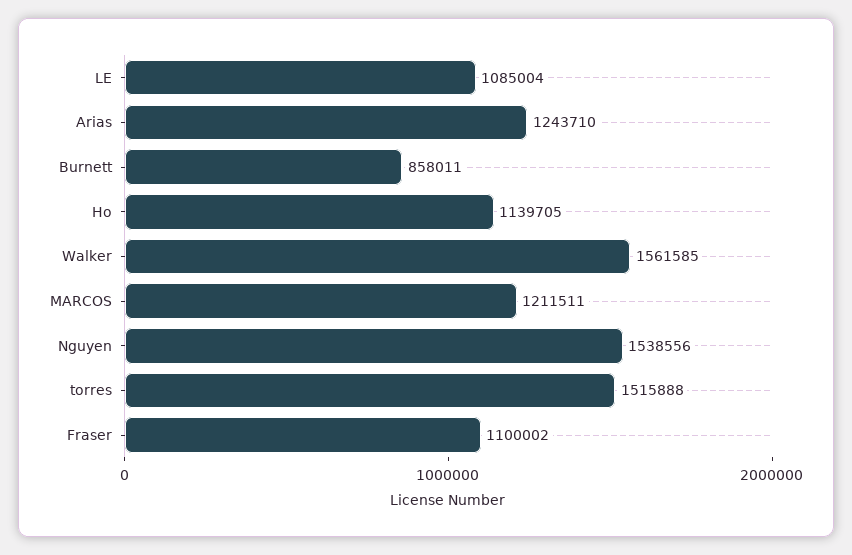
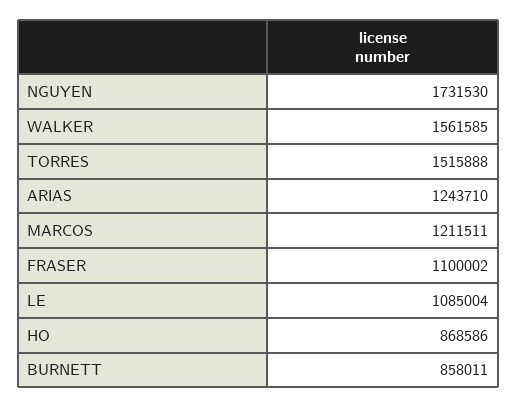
Ho: 1139705 -> 868586
Nguyen: 1538556 -> 1731530

